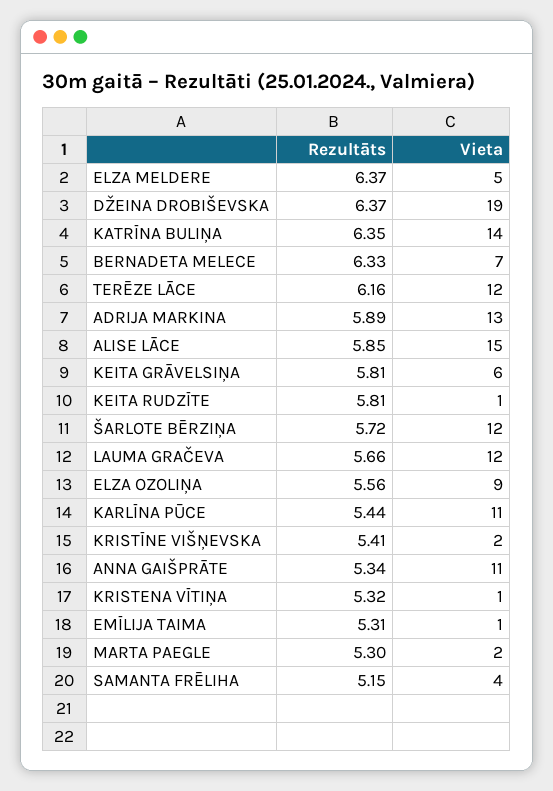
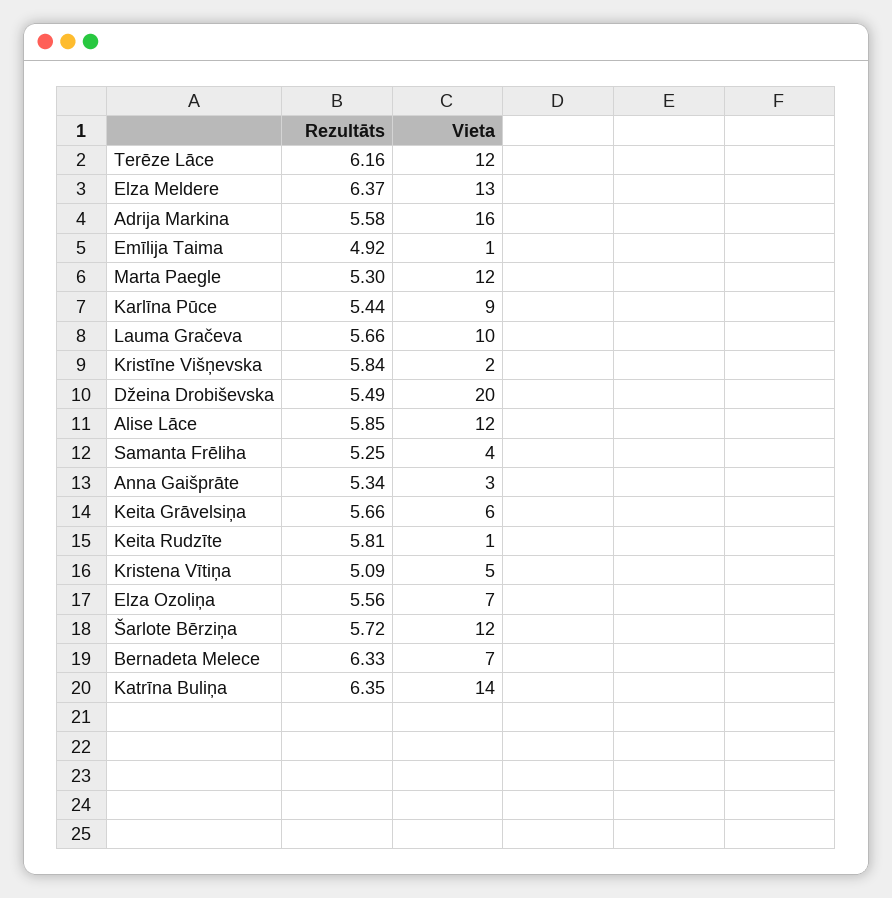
Vieta, ELZA MELDERE: 5 -> 13
Rezultāts, DŽEINA DROBIŠEVSKA: 6.37 -> 5.49
Vieta, DŽEINA DROBIŠEVSKA: 19 -> 20
Rezultāts, ADRIJA MARKINA: 5.89 -> 5.58
Vieta, ADRIJA MARKINA: 13 -> 16
Vieta, ALISE LĀCE: 15 -> 12
Rezultāts, KEITA GRĀVELSIŅA: 5.81 -> 5.66
Vieta, LAUMA GRAČEVA: 12 -> 10
Vieta, ELZA OZOLIŅA: 9 -> 7
Vieta, KARLĪNA PŪCE: 11 -> 9
Rezultāts, KRISTĪNE VIŠŅEVSKA: 5.41 -> 5.84
Vieta, ANNA GAIŠPRĀTE: 11 -> 3
Rezultāts, KRISTENA VĪTIŅA: 5.32 -> 5.09
Vieta, KRISTENA VĪTIŅA: 1 -> 5
Rezultāts, EMĪLIJA TAIMA: 5.31 -> 4.92
Vieta, MARTA PAEGLE: 2 -> 12
Rezultāts, SAMANTA FRĒLIHA: 5.15 -> 5.25

